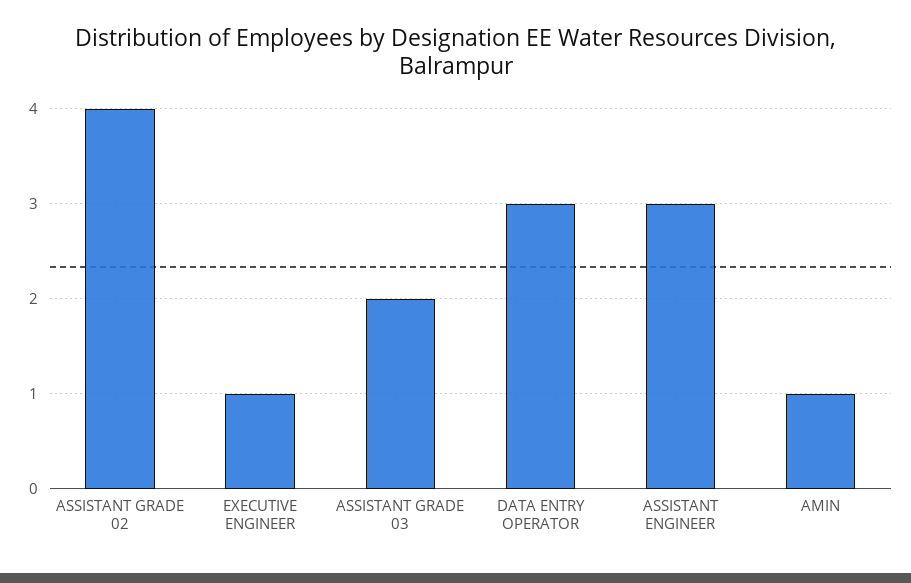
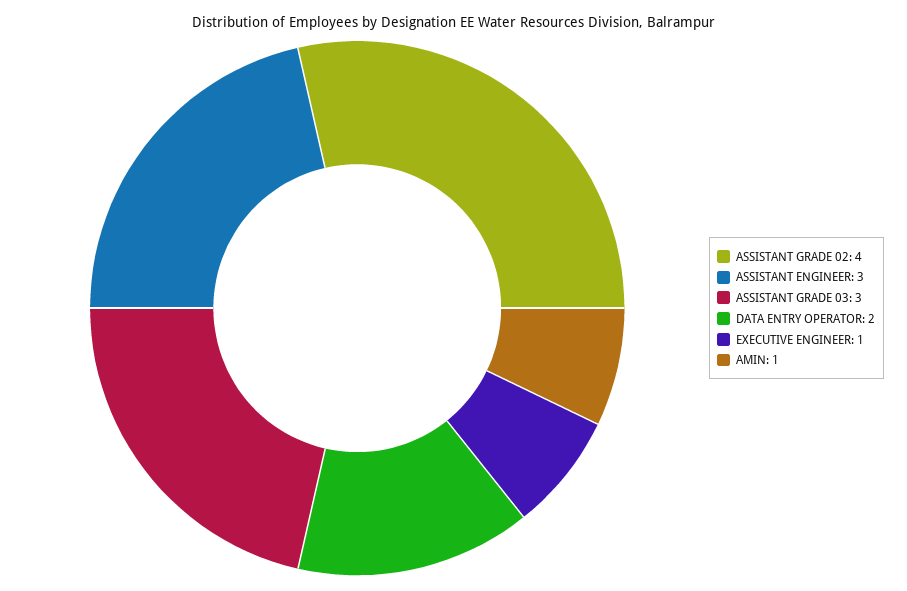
ASSISTANT GRADE 03: 2 -> 3
DATA ENTRY OPERATOR: 3 -> 2

